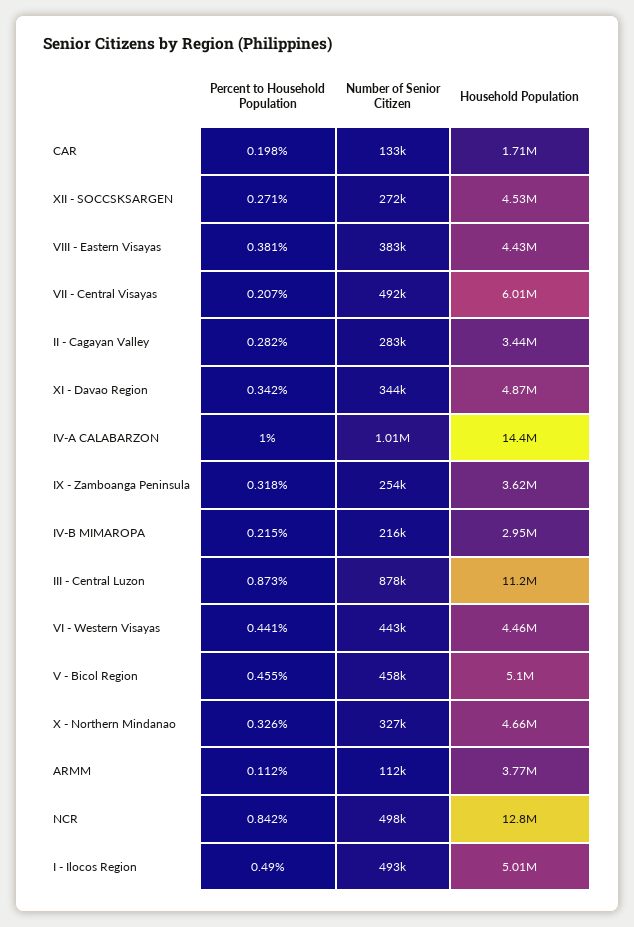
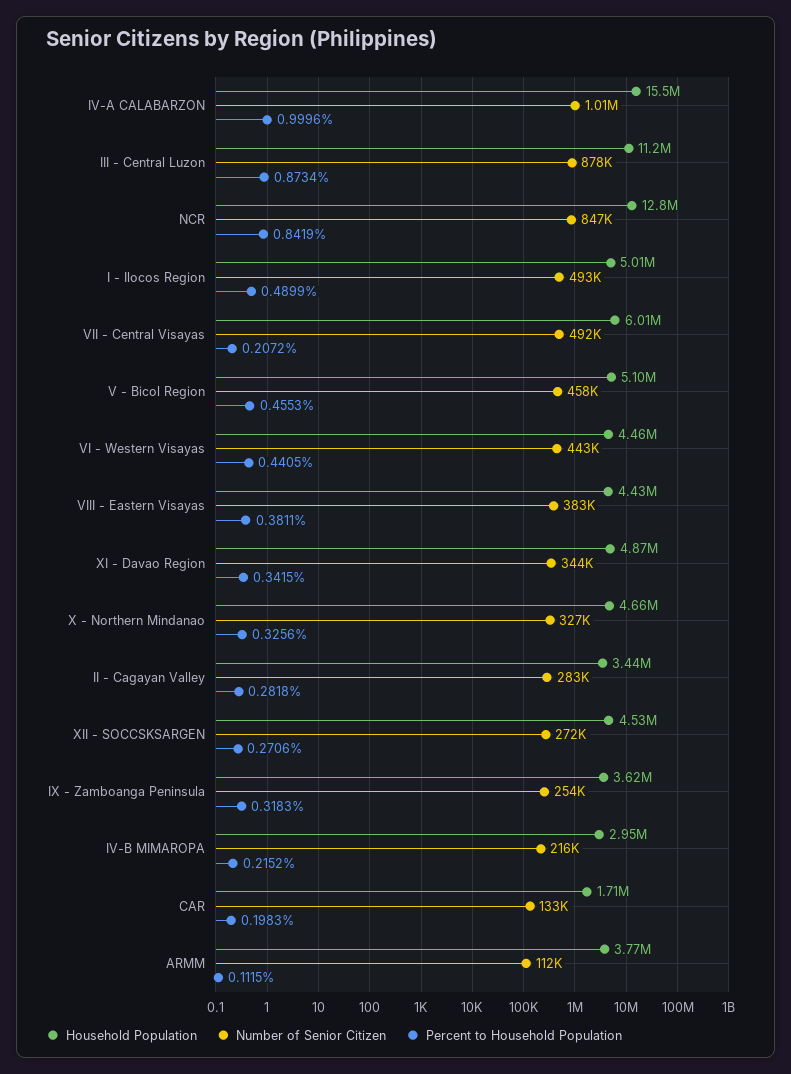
Household Population, IV-A CALABARZON: 14400000 -> 15500000
Number of Senior Citizen, NCR: 498000 -> 847000

